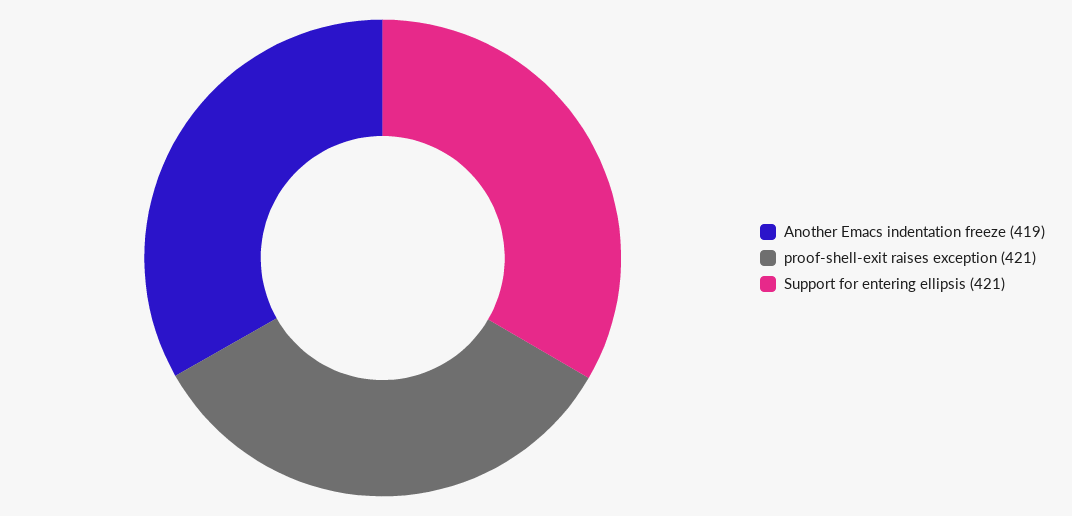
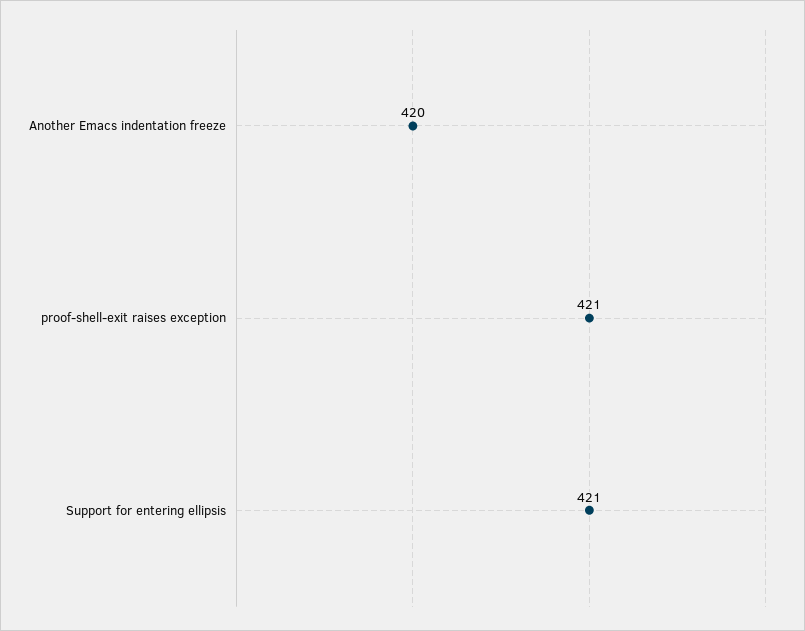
Another Emacs indentation freeze: 419 -> 420

